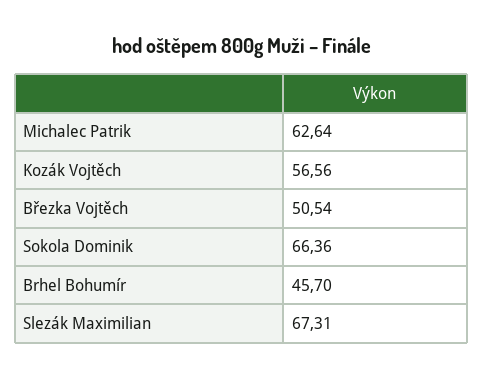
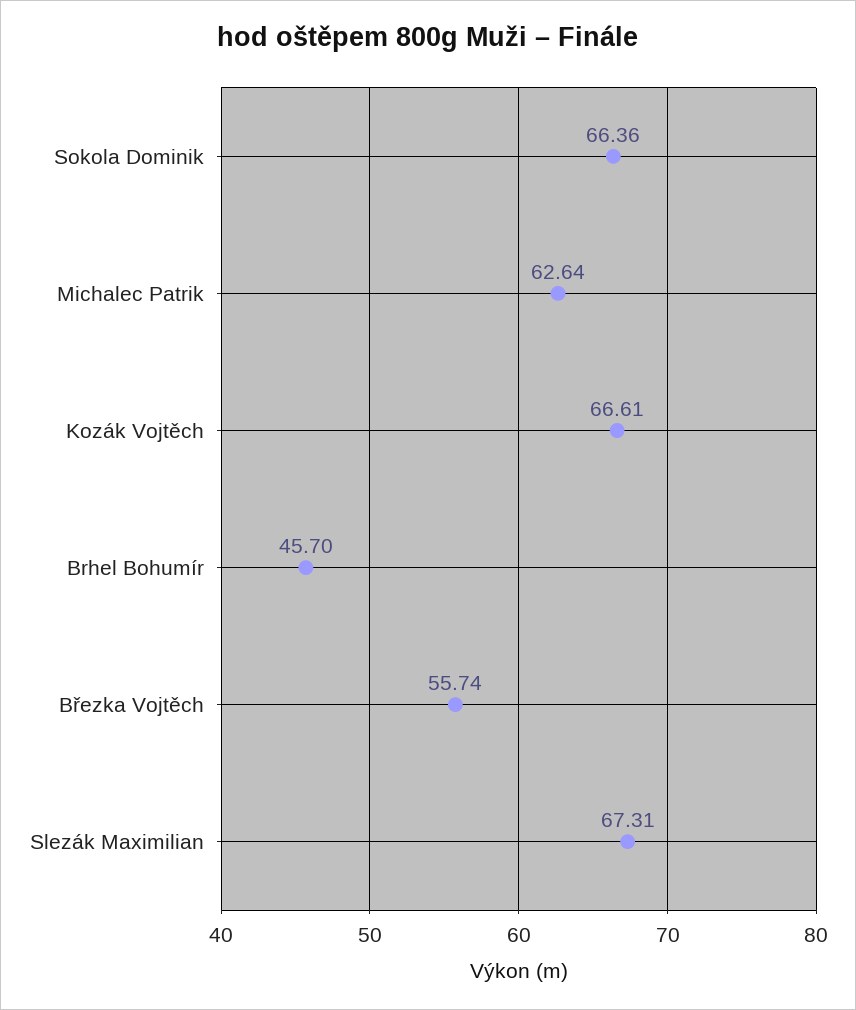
Kozák Vojtěch: 56.56 -> 66.61
Březka Vojtěch: 50.54 -> 55.74

